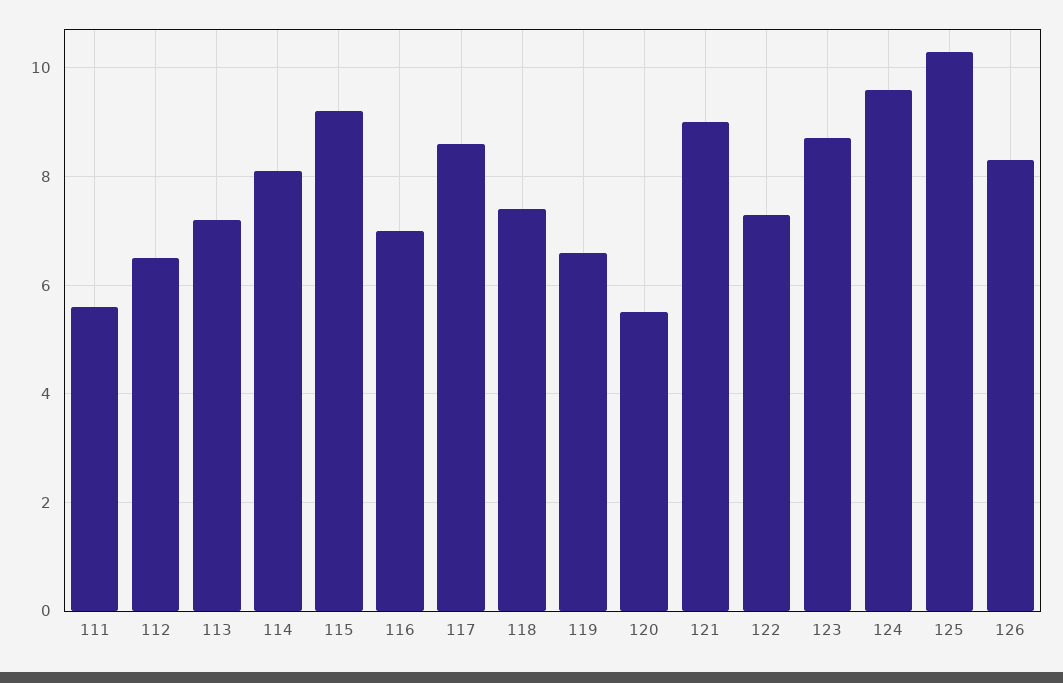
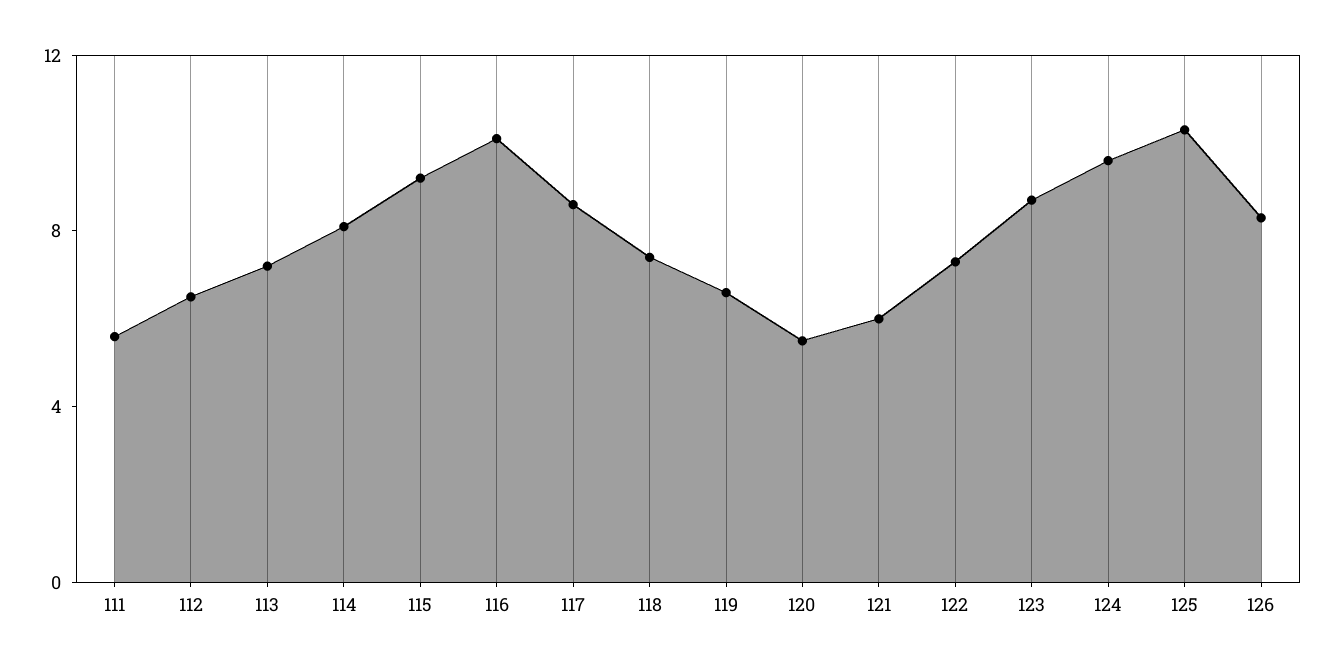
116: 7 -> 10
121: 9 -> 6

